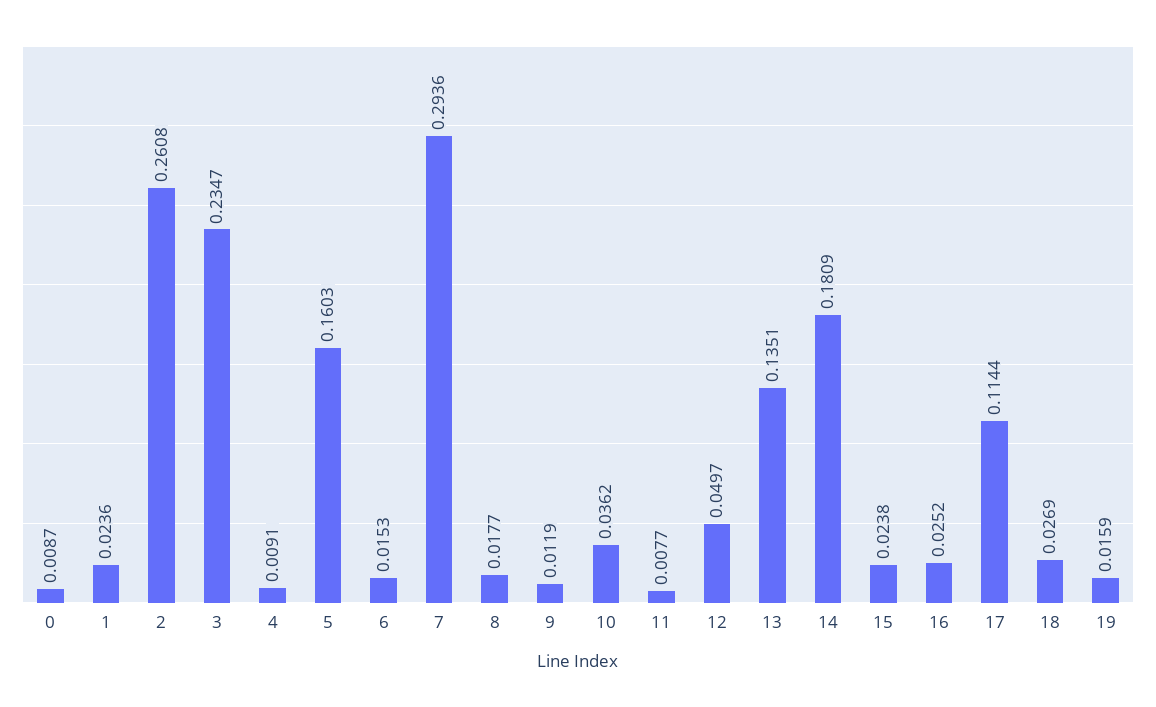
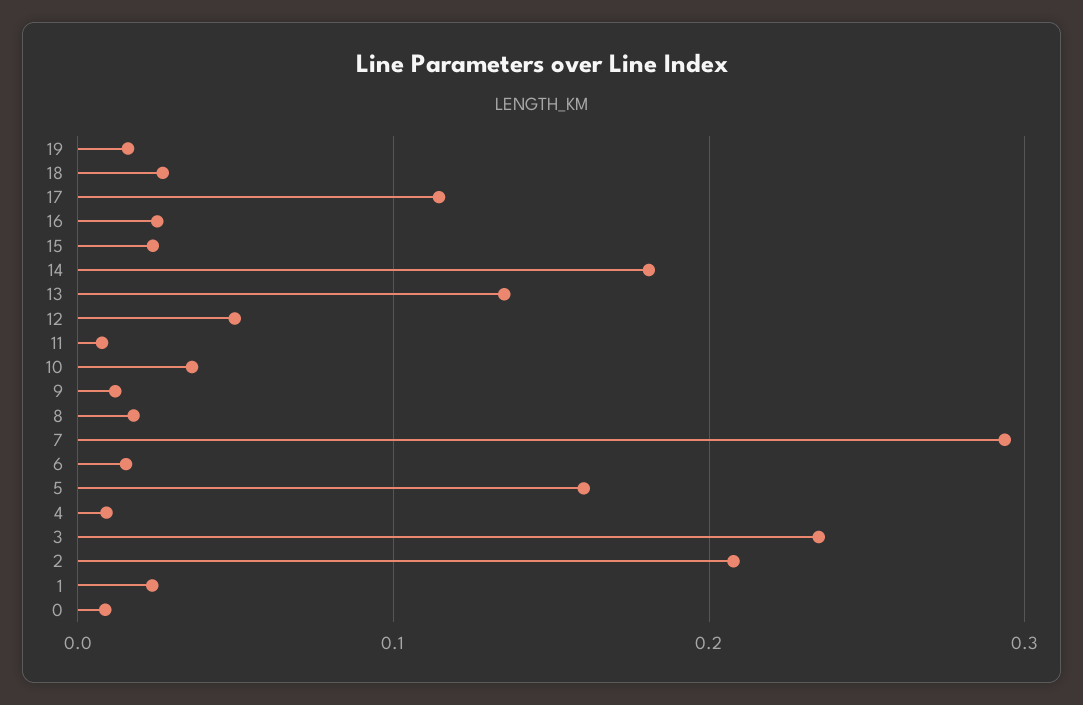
2: 0.2608 -> 0.21

